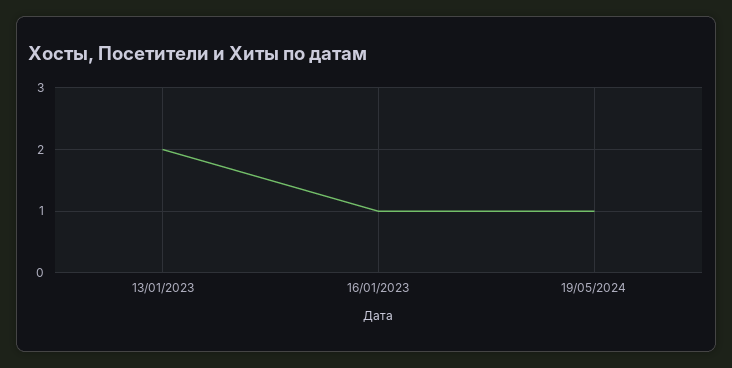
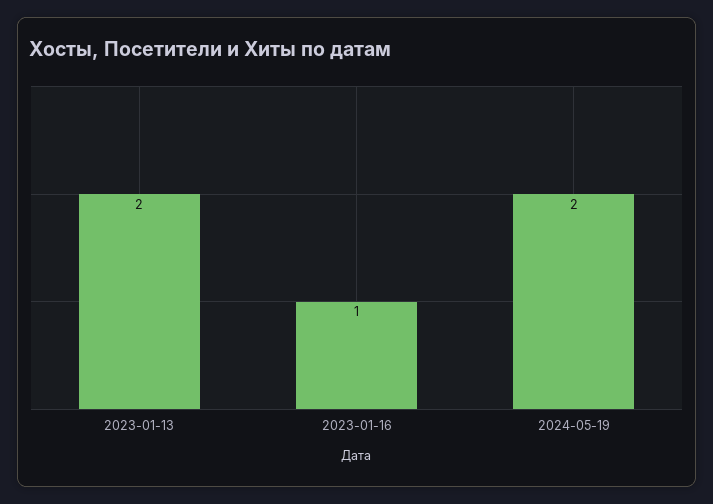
19/05/2024: 1 -> 2

